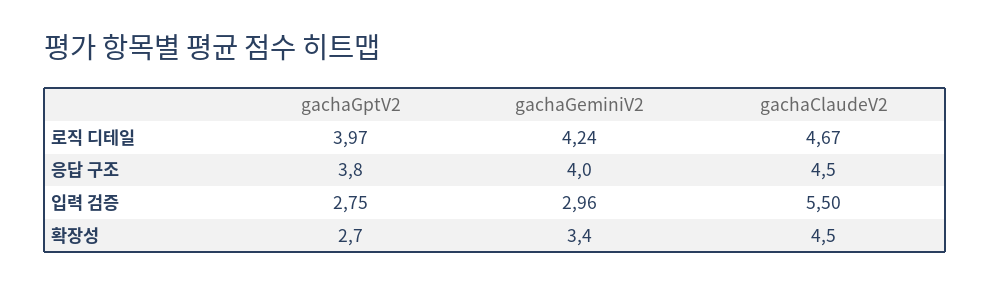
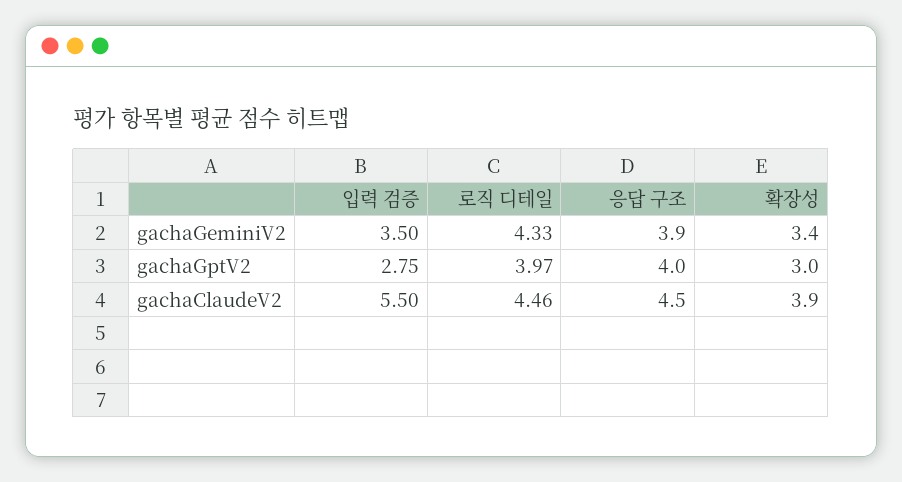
gachaGeminiV2, 로직 디테일: 4.24 -> 4.33
gachaClaudeV2, 로직 디테일: 4.67 -> 4.46
gachaGptV2, 응답 구조: 3.8 -> 4
gachaGeminiV2, 응답 구조: 4 -> 3.9
gachaGeminiV2, 입력 검증: 2.96 -> 3.5
gachaGptV2, 확장성: 2.7 -> 3
gachaClaudeV2, 확장성: 4.5 -> 3.9

